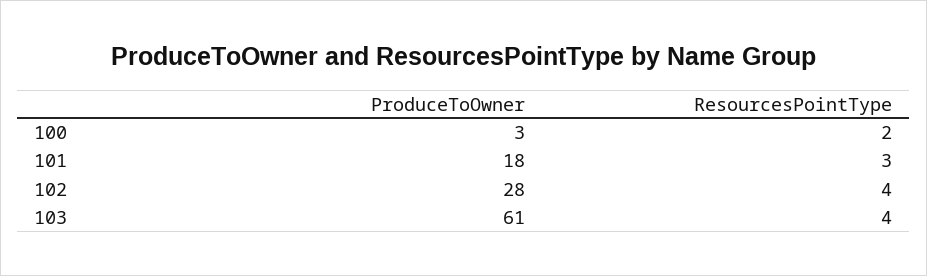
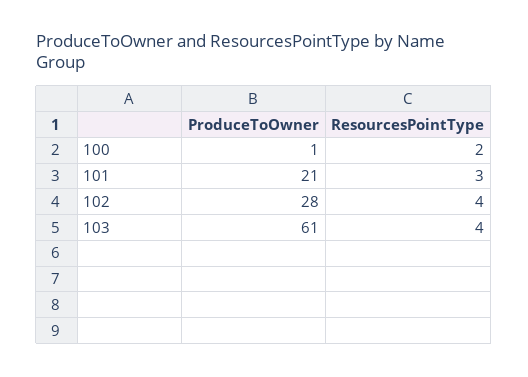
ProduceToOwner, 100: 3 -> 1
ProduceToOwner, 101: 18 -> 21

